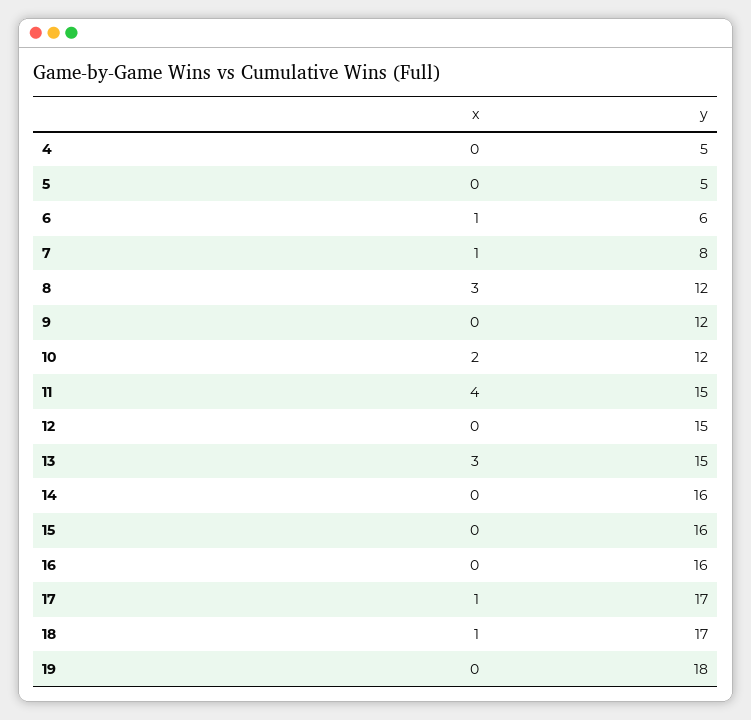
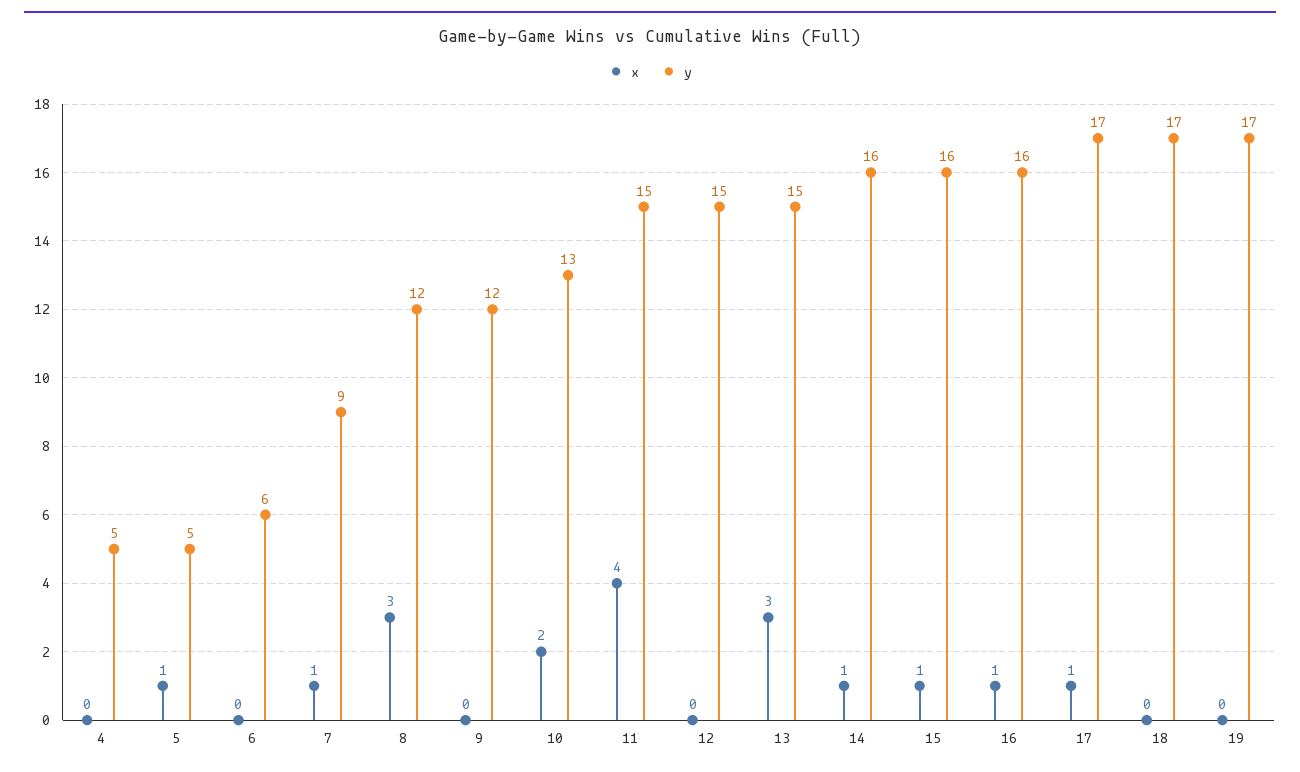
x, 5: 0 -> 1
x, 6: 1 -> 0
y, 7: 8 -> 9
y, 10: 12 -> 13
x, 14: 0 -> 1
x, 15: 0 -> 1
x, 16: 0 -> 1
x, 18: 1 -> 0
y, 19: 18 -> 17

